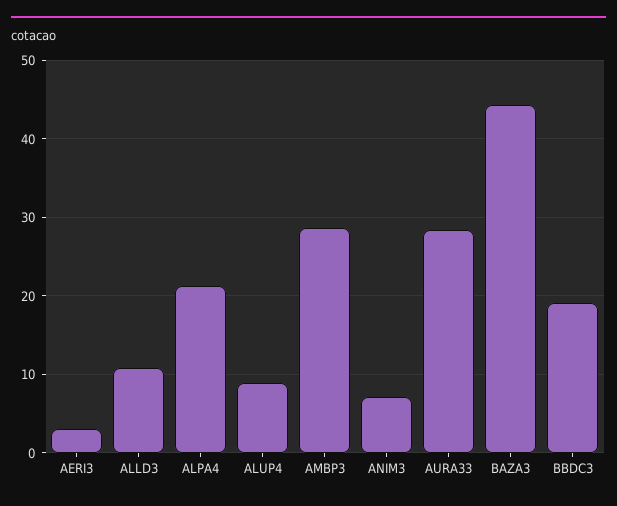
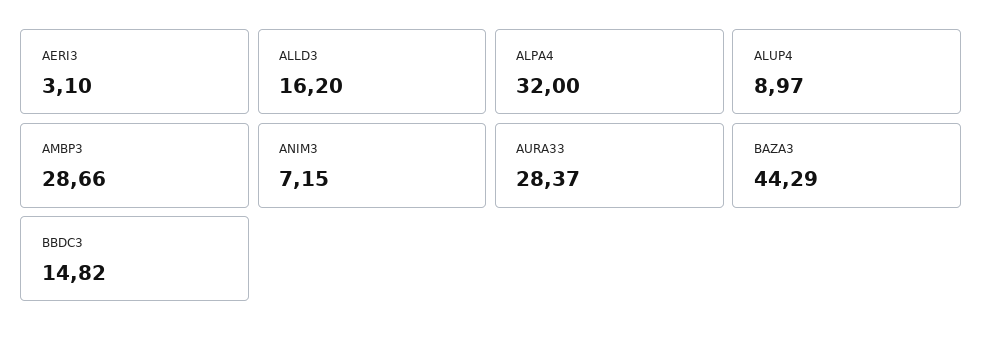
ALLD3: 11 -> 16.2
ALPA4: 21 -> 32
BBDC3: 19 -> 14.82

